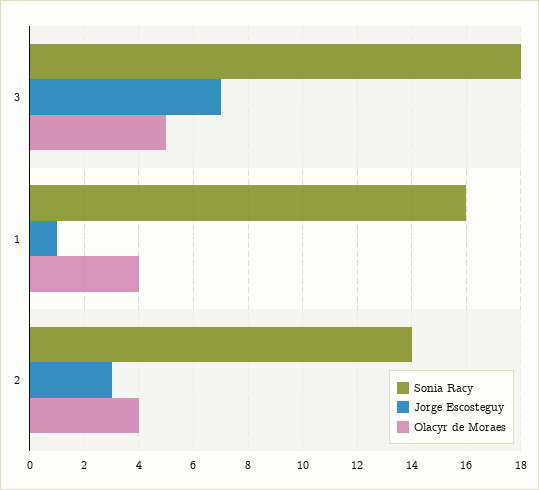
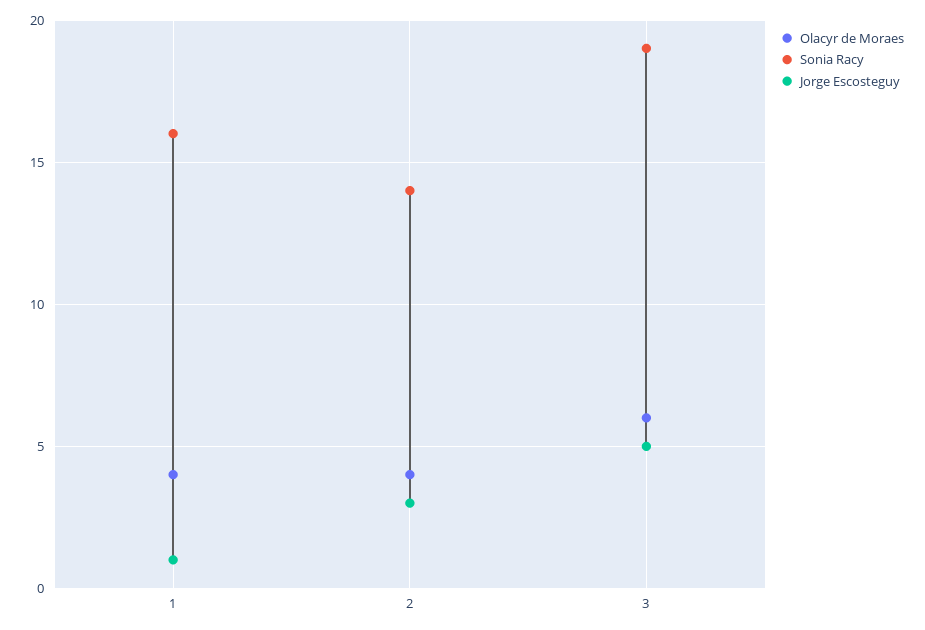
Sonia Racy, 3: 18 -> 19
Jorge Escosteguy, 3: 7 -> 5
Olacyr de Moraes, 3: 5 -> 6

